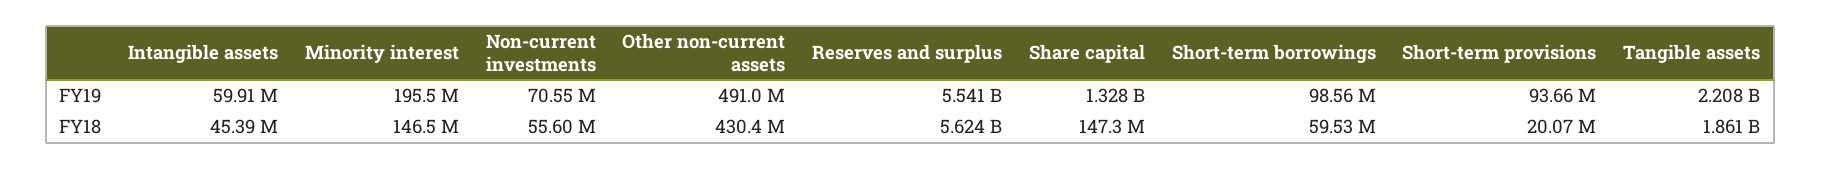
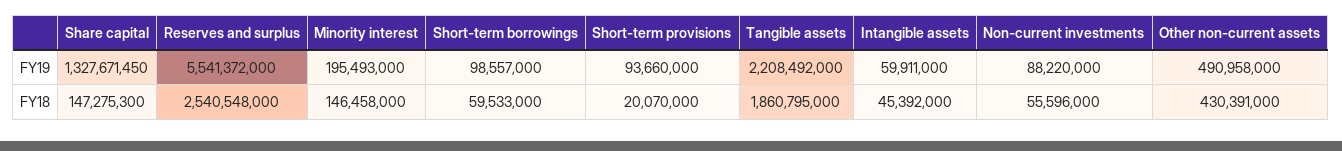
Non-current investments, FY19: 70550000 -> 88220000
Reserves and surplus, FY18: 5624000000 -> 2540548000

